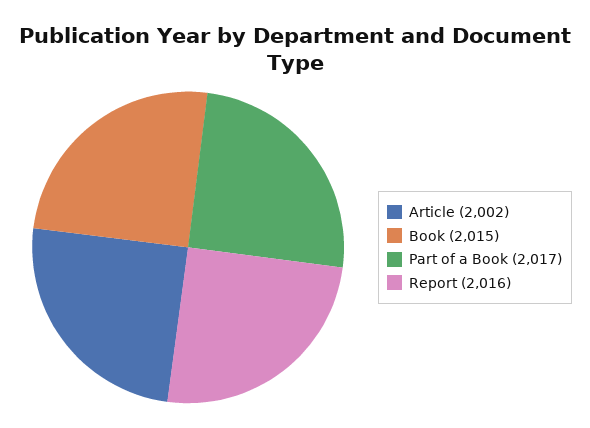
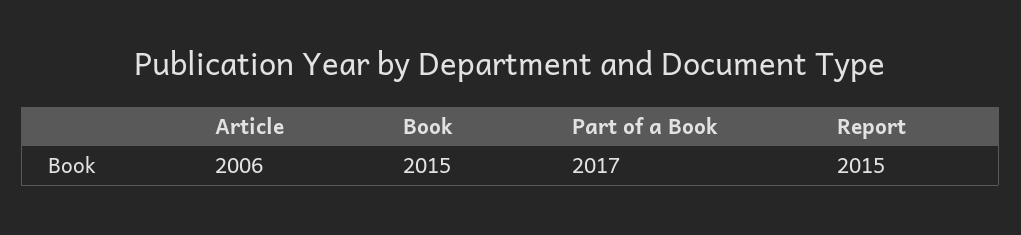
Article: 2002 -> 2006
Report: 2016 -> 2015

